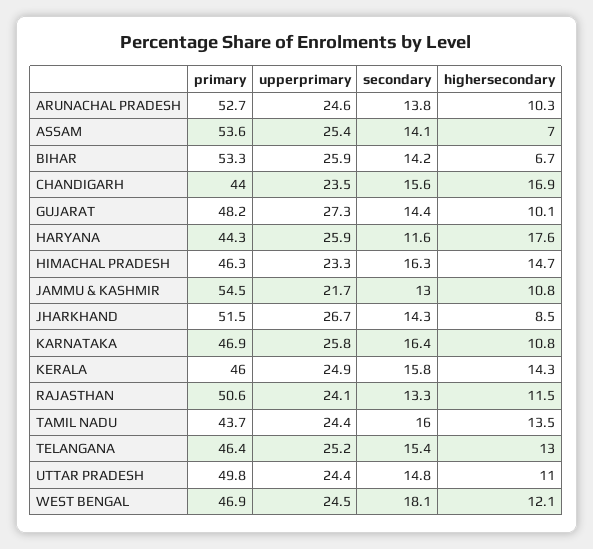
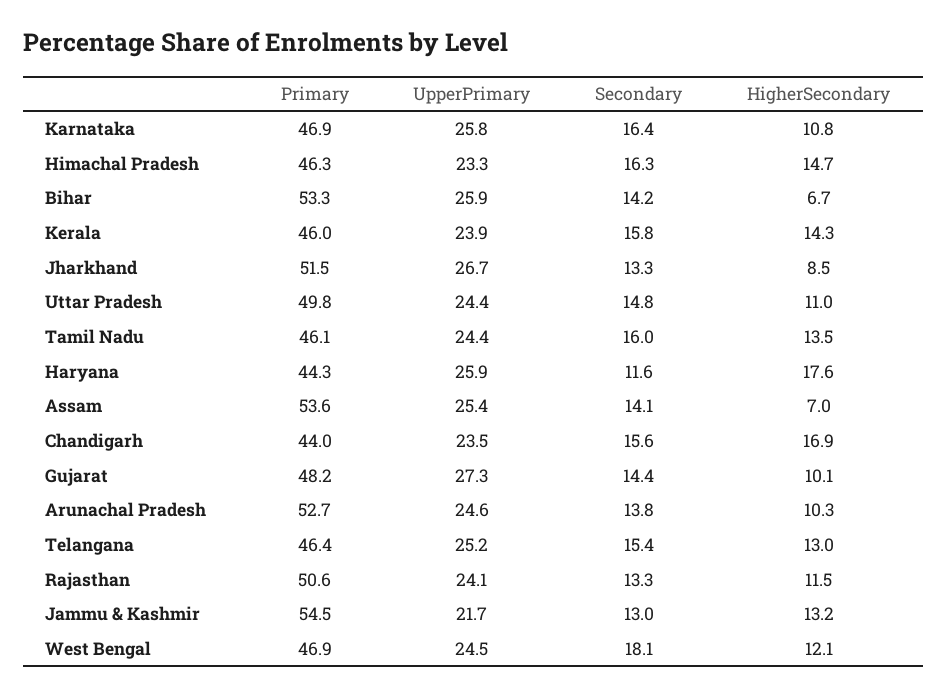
highersecondary, JAMMU & KASHMIR: 10.8 -> 13.2
secondary, JHARKHAND: 14.3 -> 13.3
upperprimary, KERALA: 24.9 -> 23.9
primary, TAMIL NADU: 43.7 -> 46.1

